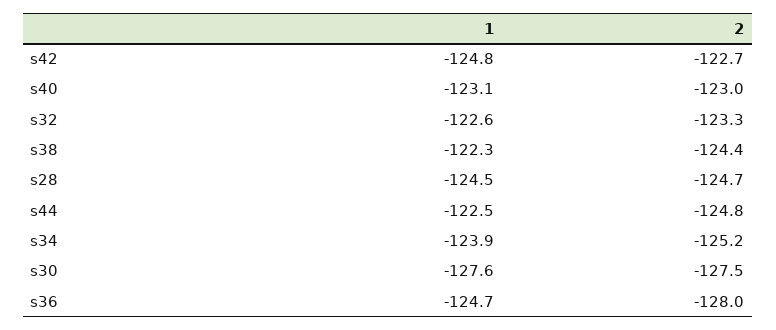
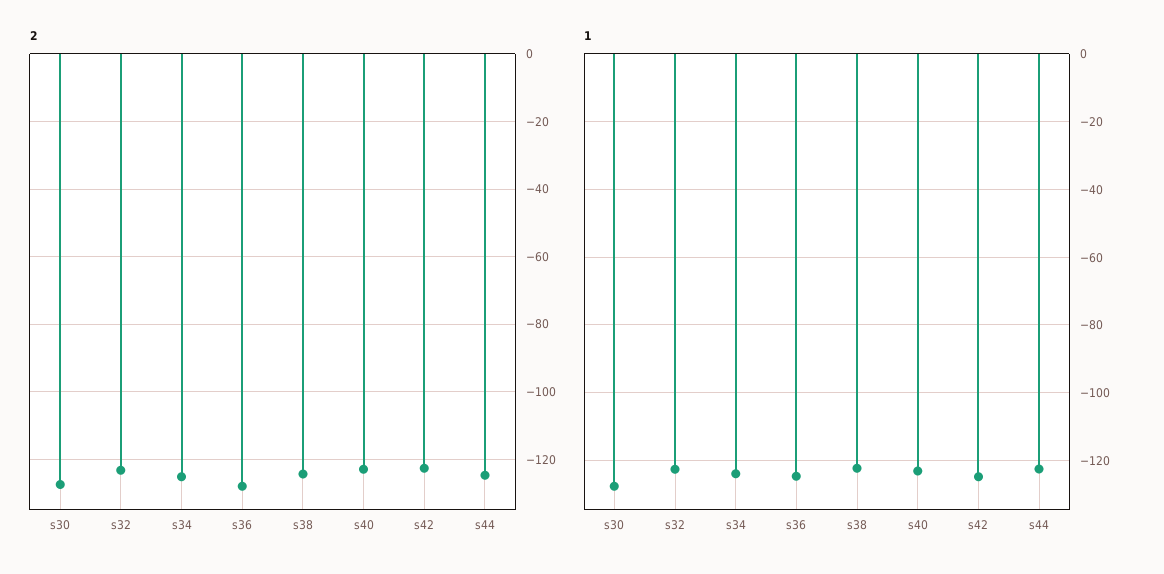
1, s28: -124.5 -> none
2, s28: -124.7 -> none

